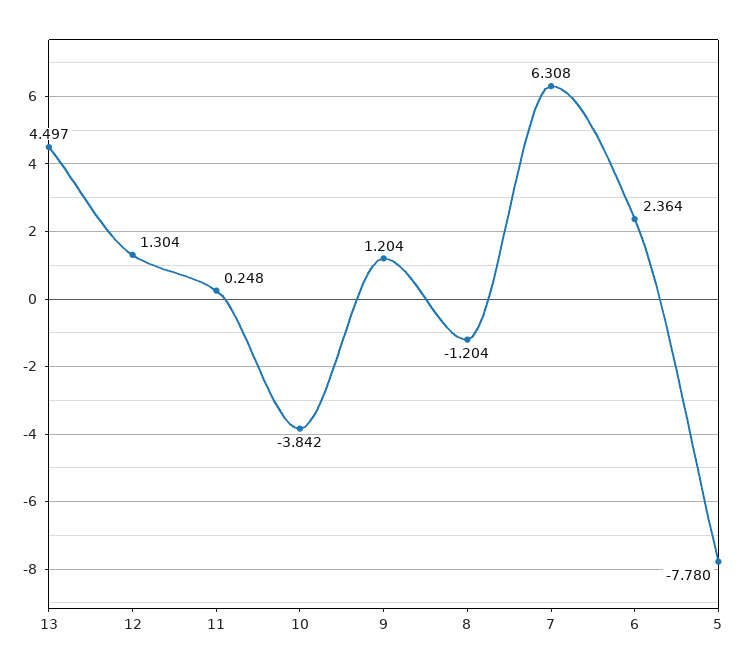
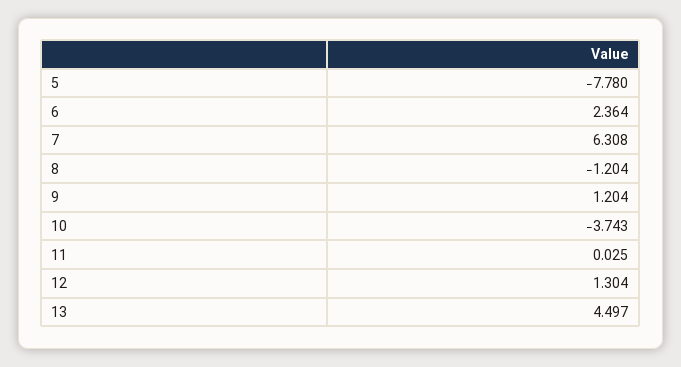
11: 0.248 -> 0.025
10: -3.842 -> -3.743

